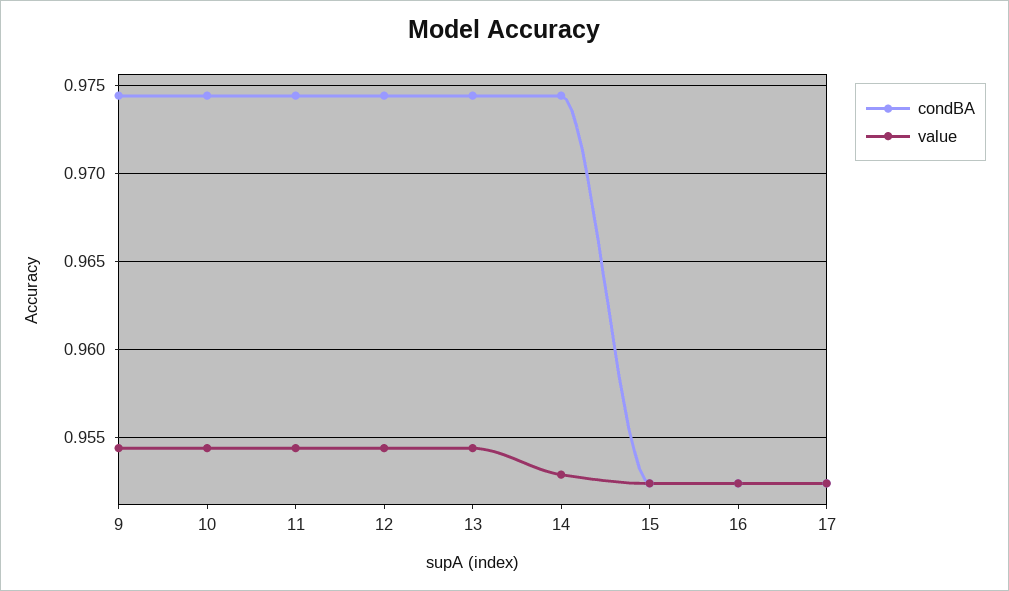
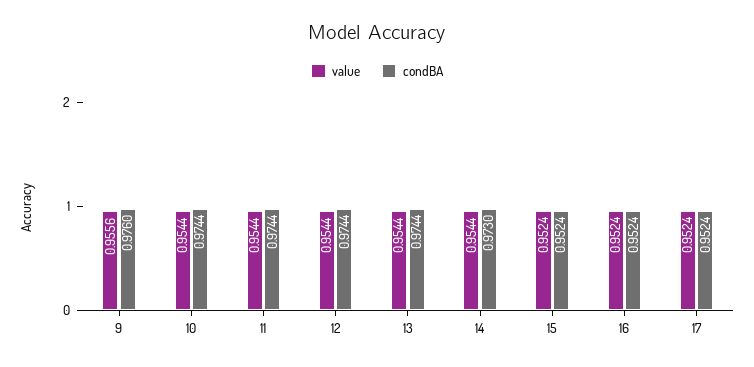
condBA, 9: 0.9745 -> 0.976
value, 9: 0.9545 -> 0.9556
condBA, 14: 0.9745 -> 0.973
value, 14: 0.953 -> 0.9544

